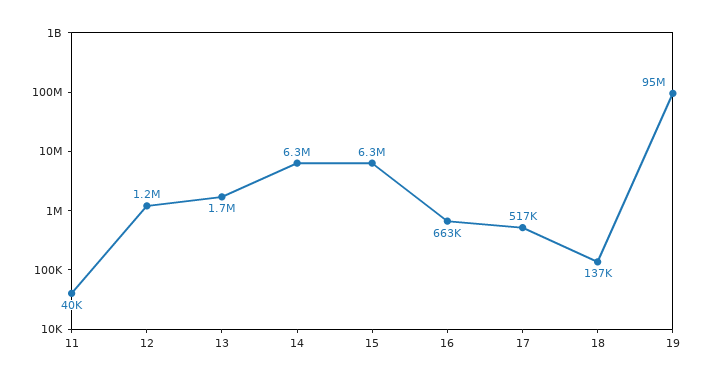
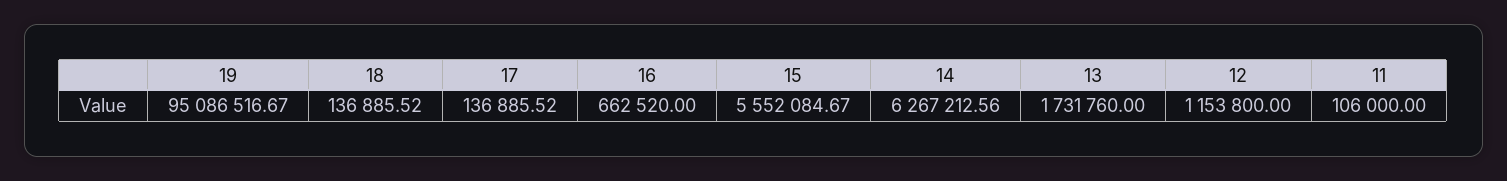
11: 40000 -> 106000
15: 6300000 -> 5552084.67
17: 517000 -> 136885.52

